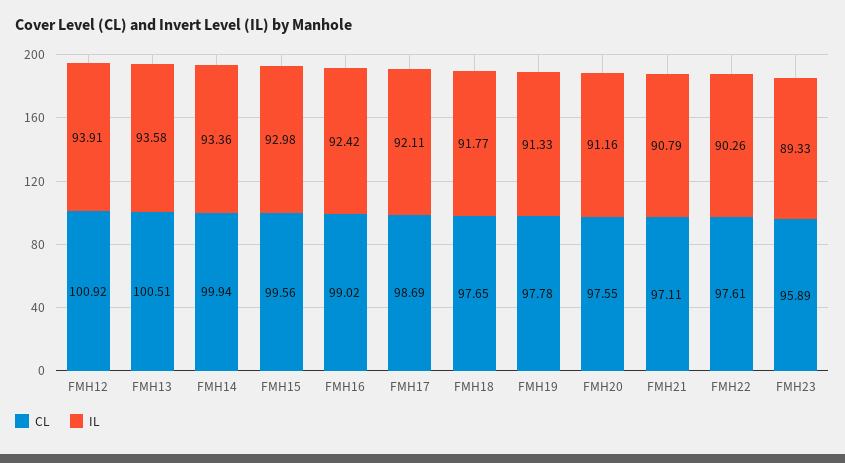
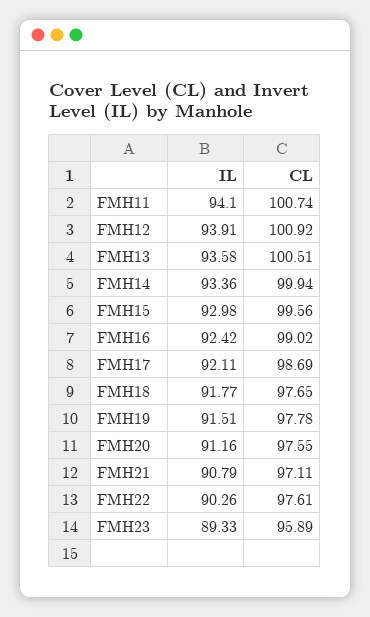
IL, FMH19: 91.33 -> 91.51
IL, FMH11: none -> 94.1
CL, FMH11: none -> 100.74

